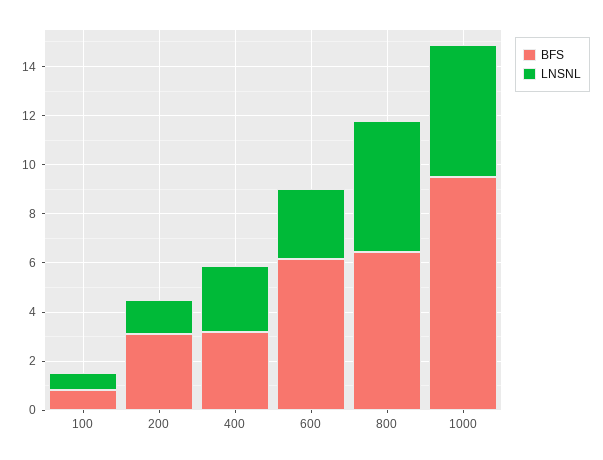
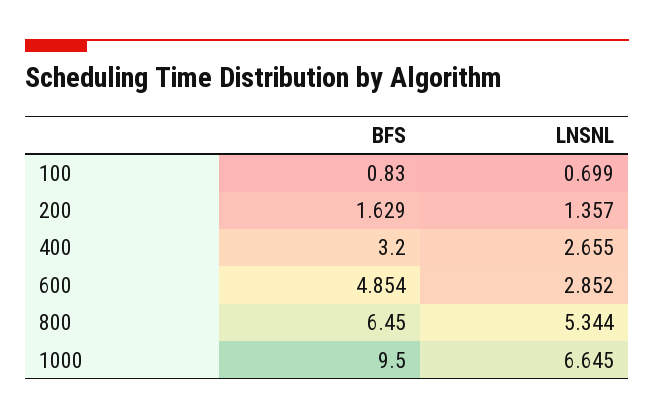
BFS, 200: 3 -> 1.629
BFS, 600: 6 -> 4.854
LNSNL, 1000: 5.5 -> 6.645

